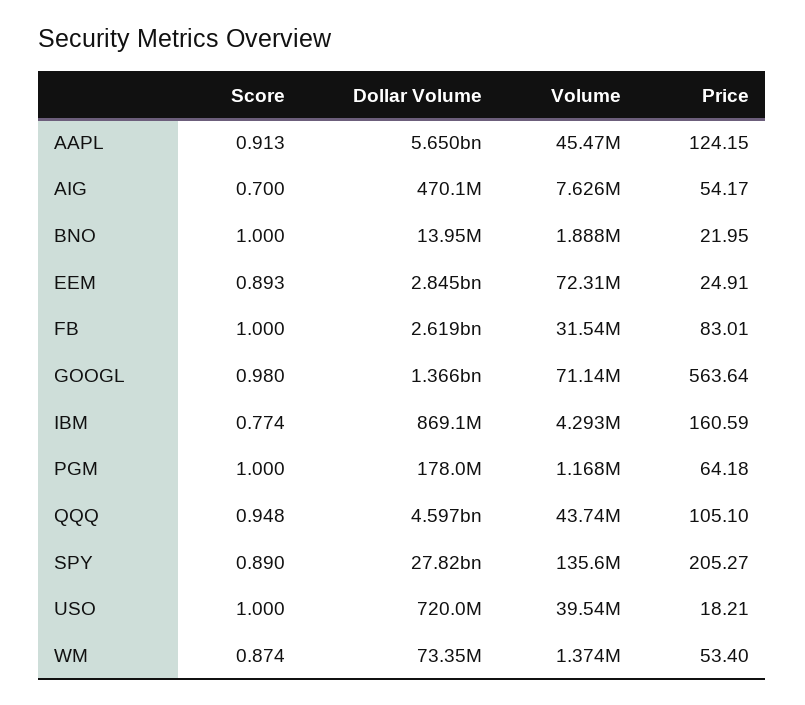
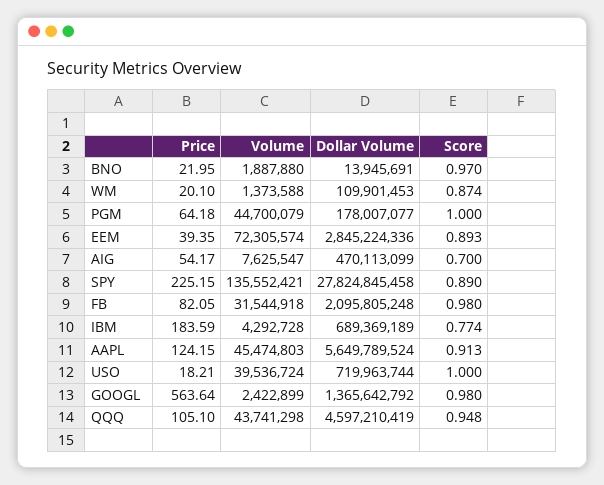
Score, BNO: 1 -> 0.97
Price, EEM: 24.91 -> 39.35
Score, FB: 1 -> 0.98
Dollar Volume, FB: 2619000000 -> 2095805248
Price, FB: 83.01 -> 82.05
Volume, GOOGL: 71140000 -> 2422899
Dollar Volume, IBM: 869100000 -> 689369189
Price, IBM: 160.59 -> 183.59
Volume, PGM: 1168000 -> 44700079
Price, SPY: 205.27 -> 225.15
Dollar Volume, WM: 73350000 -> 109901453
Price, WM: 53.4 -> 20.1

